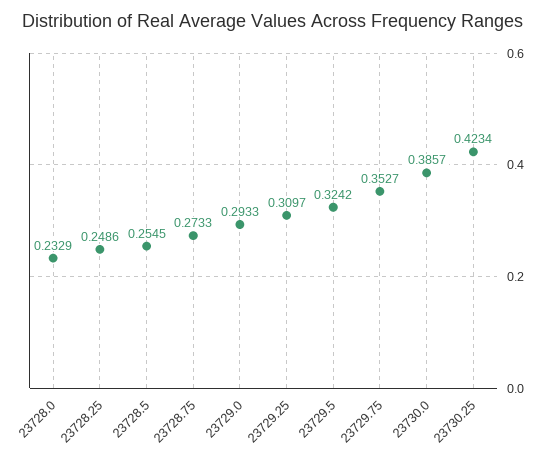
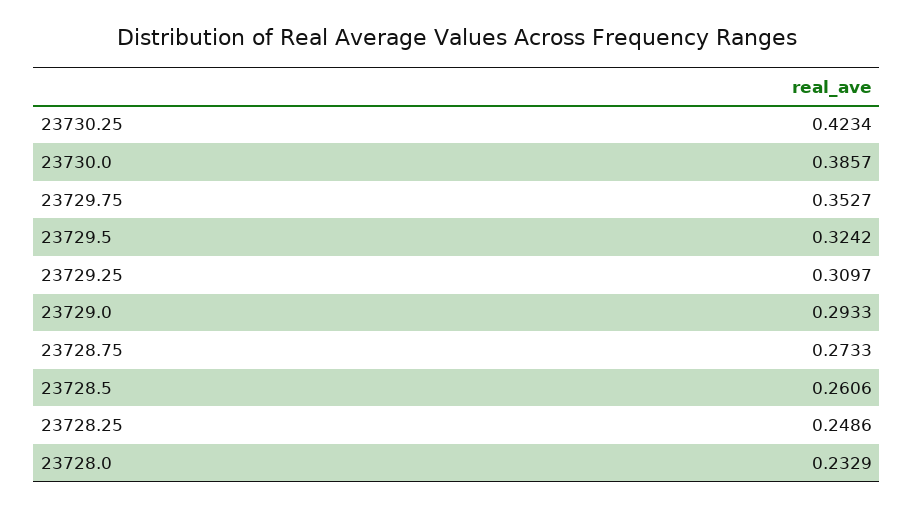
23728.5: 0.2545 -> 0.2606

